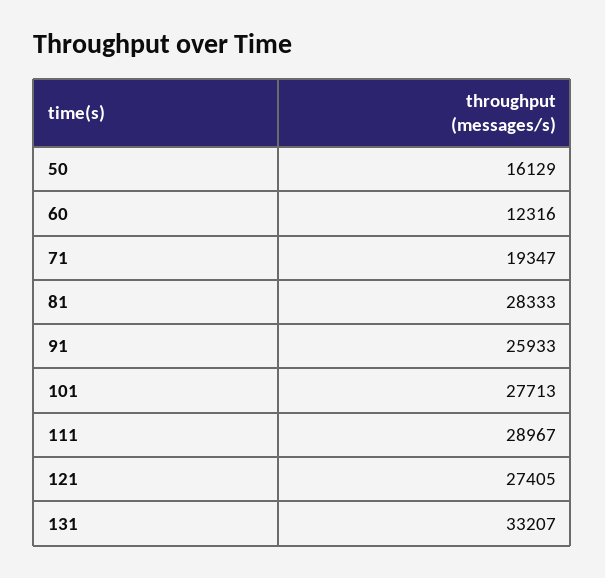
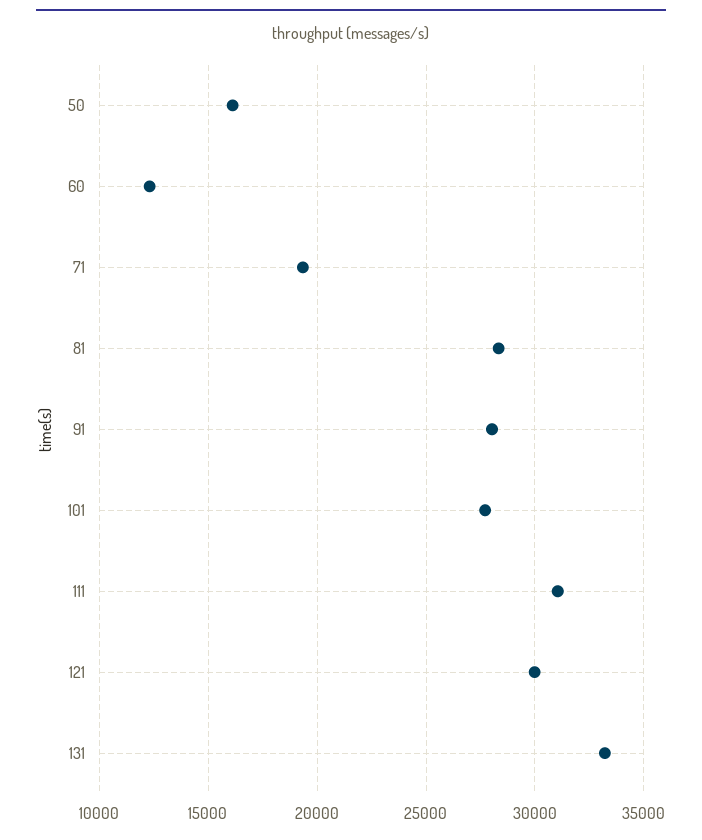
91: 25933 -> 28000
111: 28967 -> 31000
121: 27405 -> 30000

